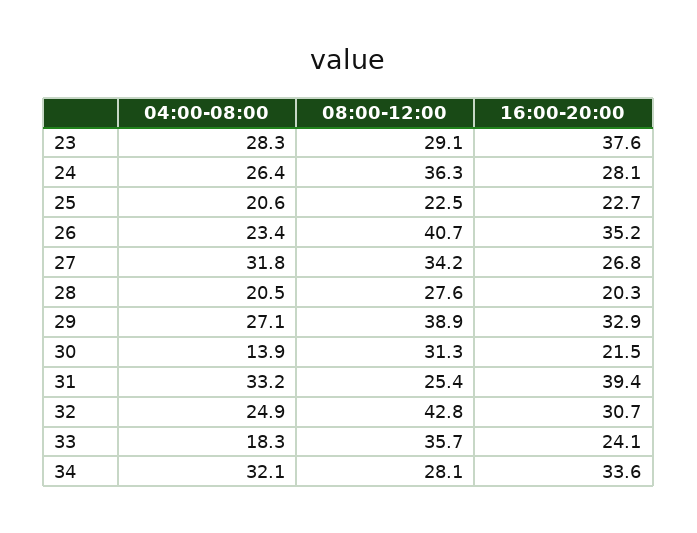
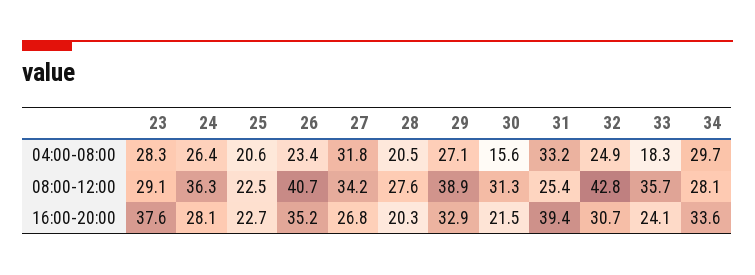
04:00-08:00, 30: 13.9 -> 15.6
04:00-08:00, 34: 32.1 -> 29.7

